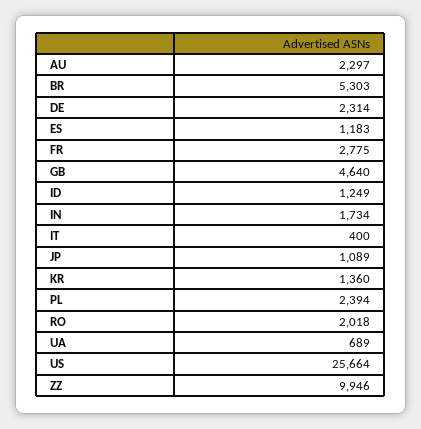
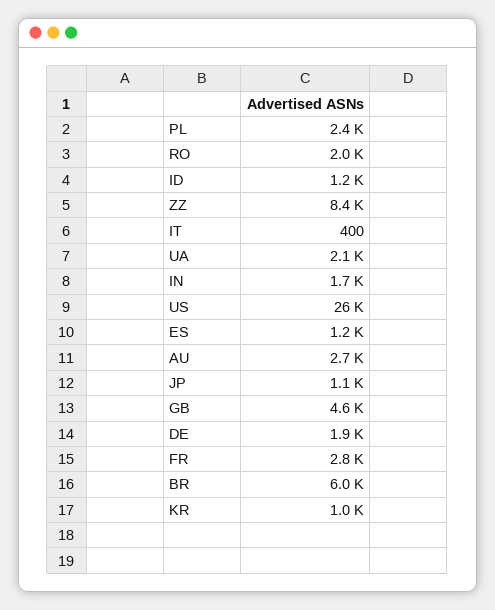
AU: 2297 -> 2700
BR: 5303 -> 6000
DE: 2314 -> 1900
KR: 1360 -> 1000
UA: 689 -> 2100
ZZ: 9946 -> 8400

